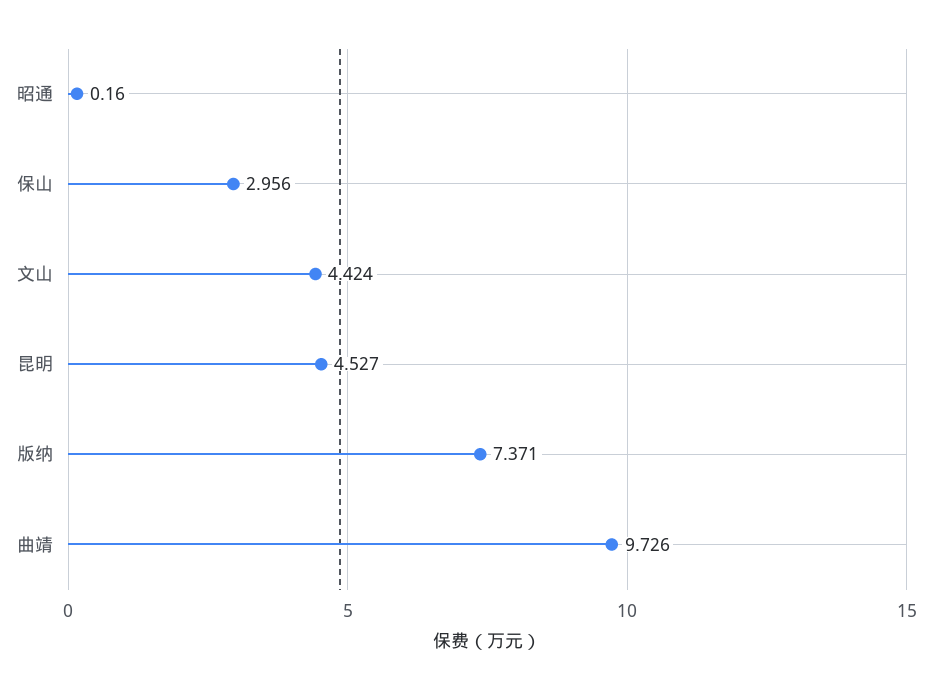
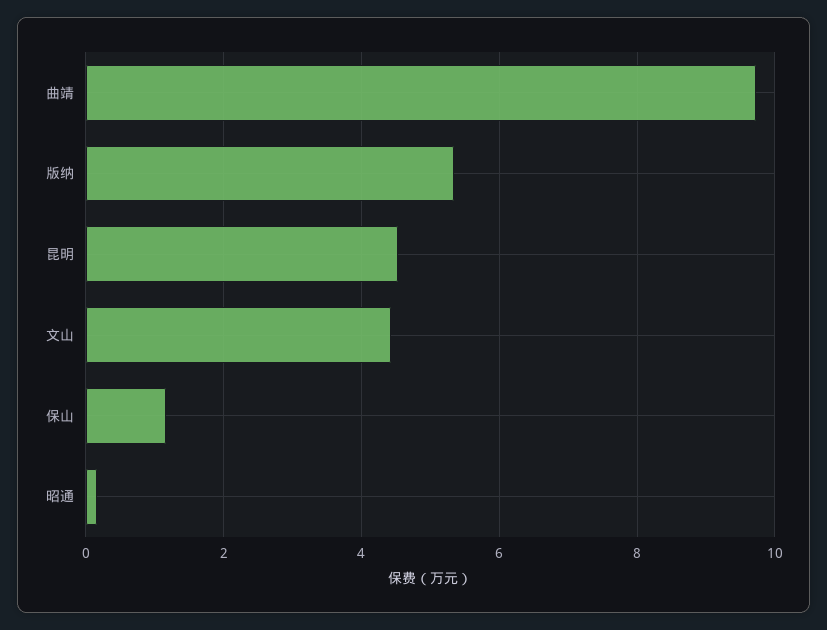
保山: 2.956 -> 1.2
版纳: 7.371 -> 5.4

